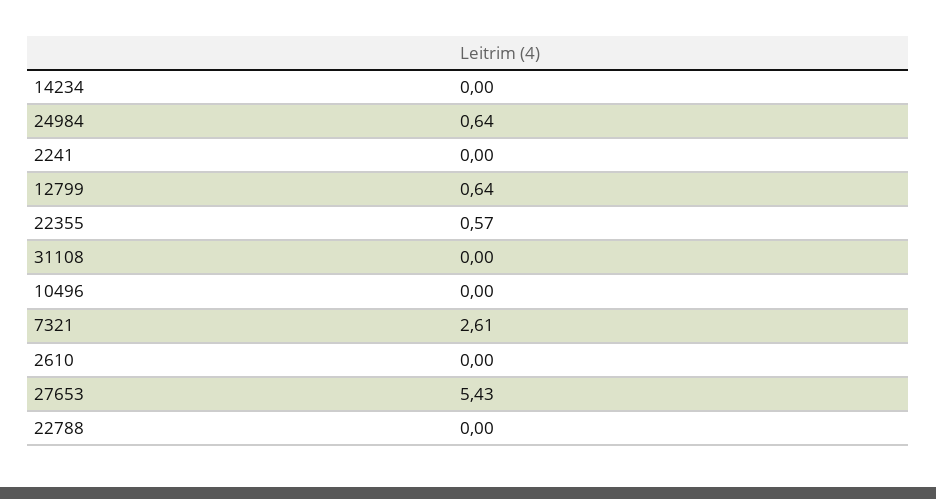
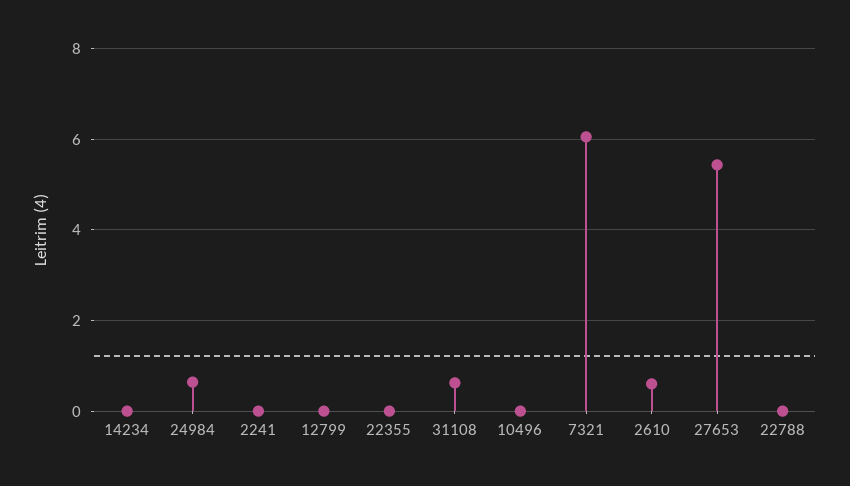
12799: 0.64 -> 0
22355: 0.57 -> 0
31108: 0 -> 0.6
7321: 2.61 -> 6
2610: 0 -> 0.6

